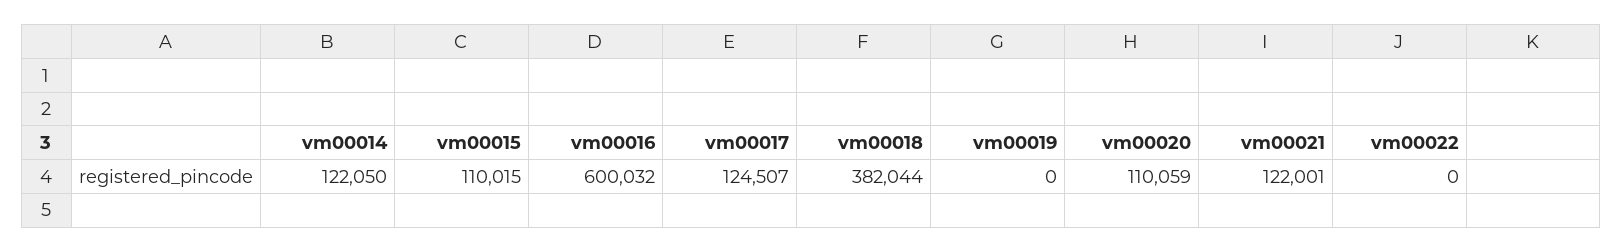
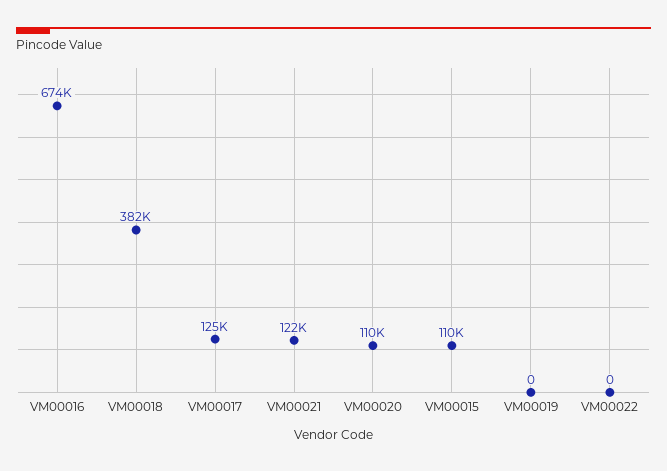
vm00014: 122050 -> none
vm00016: 600032 -> 674000

